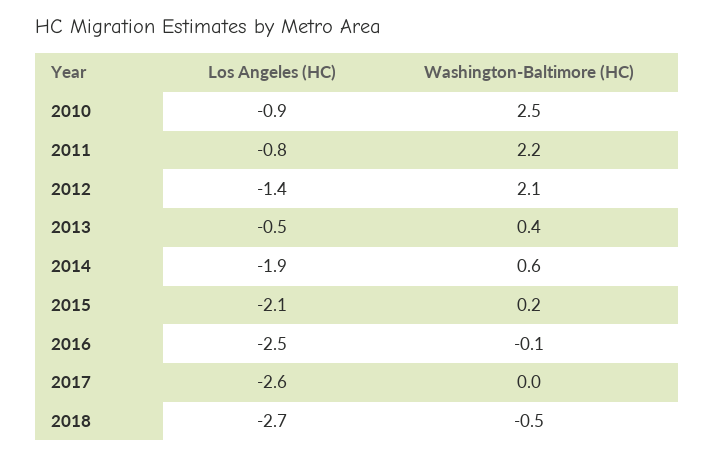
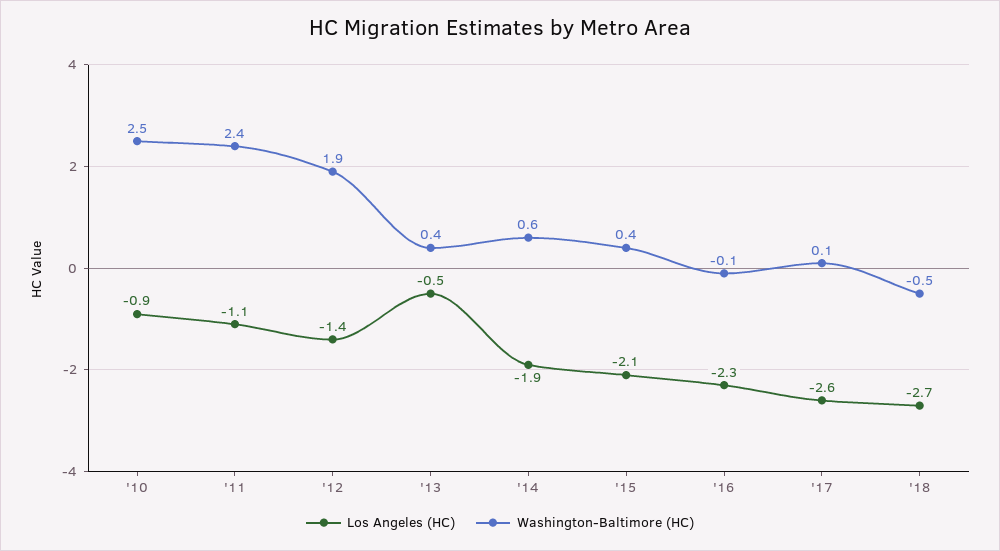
Los Angeles (HC), 2011: -0.8 -> -1.1
Washington-Baltimore (HC), 2011: 2.2 -> 2.4
Washington-Baltimore (HC), 2012: 2.1 -> 1.9
Washington-Baltimore (HC), 2015: 0.2 -> 0.4
Los Angeles (HC), 2016: -2.5 -> -2.3
Washington-Baltimore (HC), 2017: 0 -> 0.1

